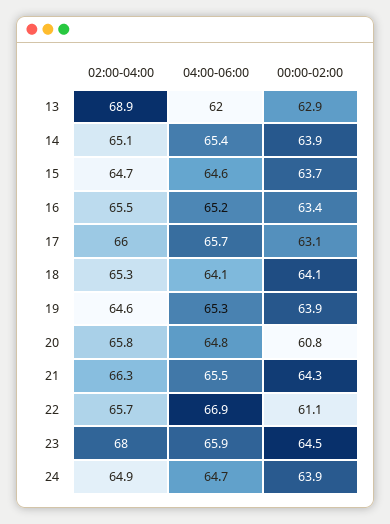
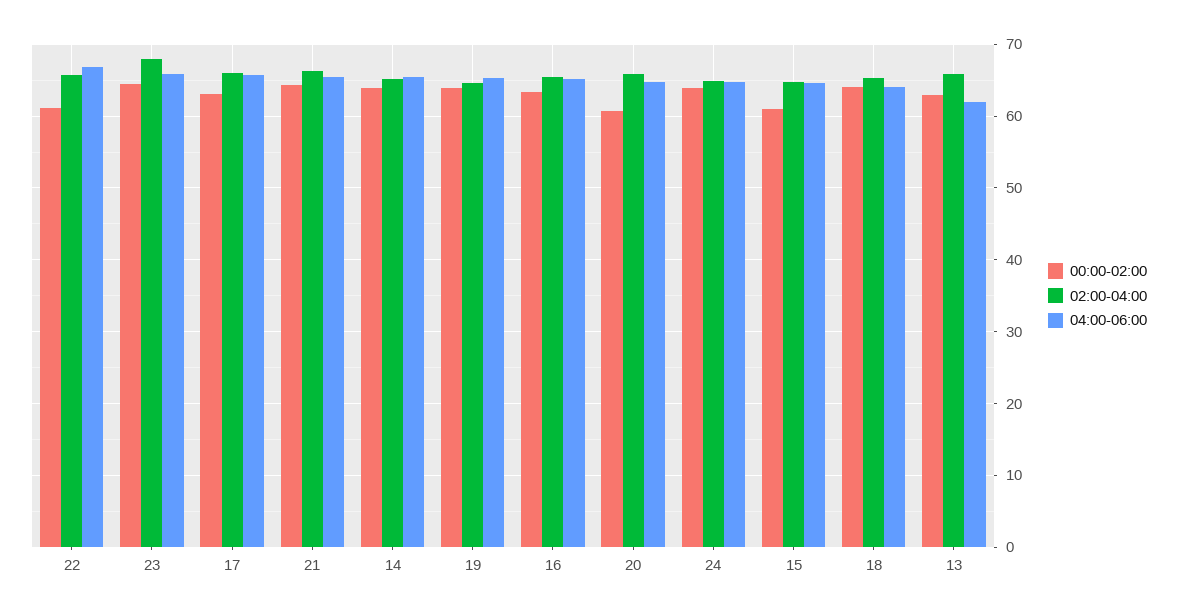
02:00-04:00, 13: 68.9 -> 66
00:00-02:00, 15: 63.7 -> 61

